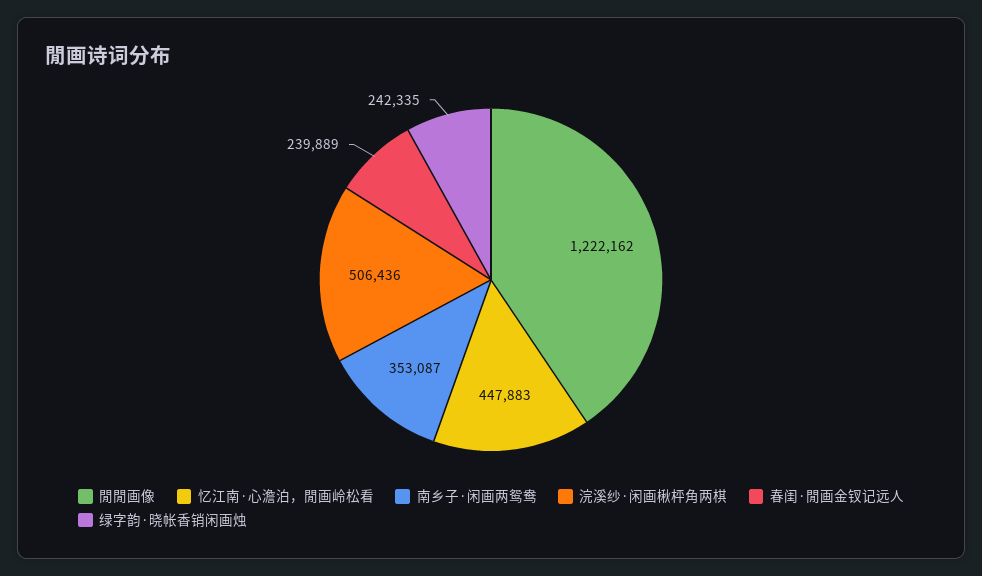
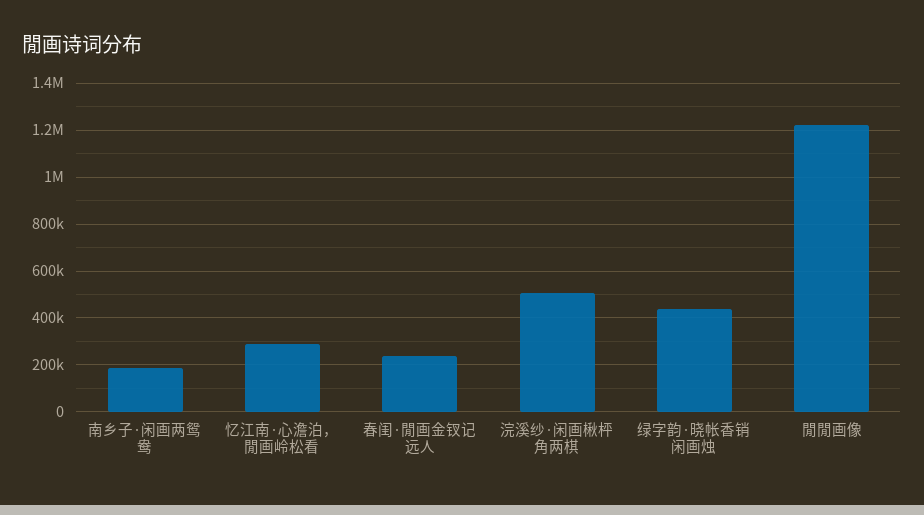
忆江南·心澹泊，閒画岭松看: 447883 -> 300000
南乡子·闲画两鸳鸯: 353087 -> 200000
绿字韵·晓帐香销闲画烛: 242335 -> 450000

